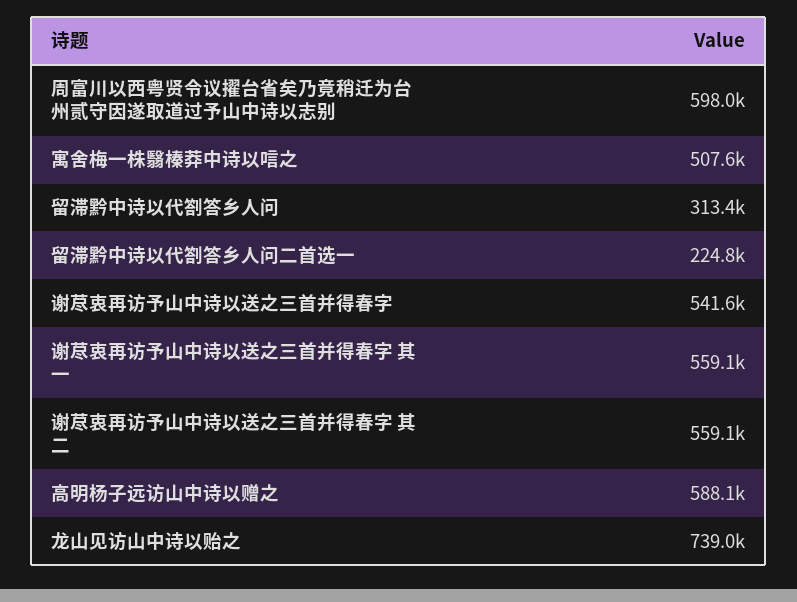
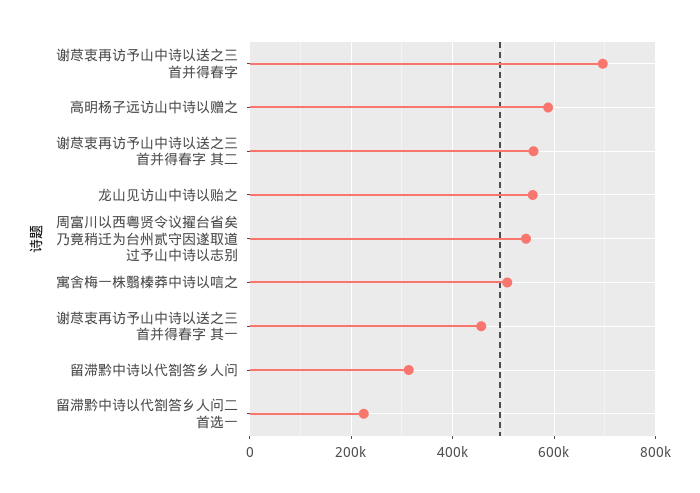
周富川以西粤贤令议擢台省矣乃竟稍迁为台州贰守因遂取道过予山中诗以志别: 598000 -> 540000
谢荩衷再访予山中诗以送之三首并得春字: 541600 -> 700000
谢荩衷再访予山中诗以送之三首并得春字 其一: 559100 -> 460000
龙山见访山中诗以贻之: 739000 -> 560000

